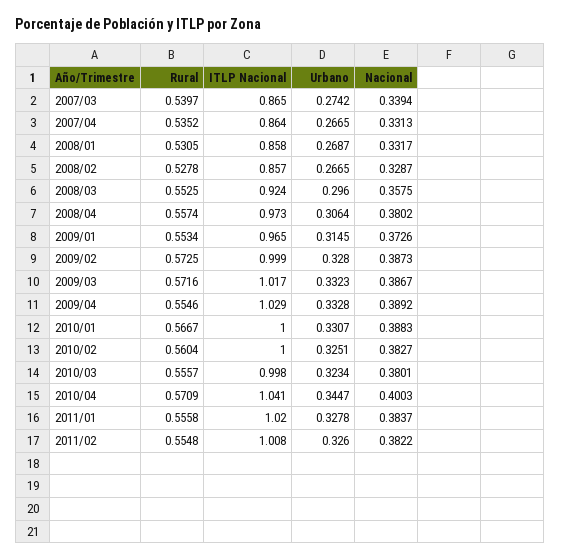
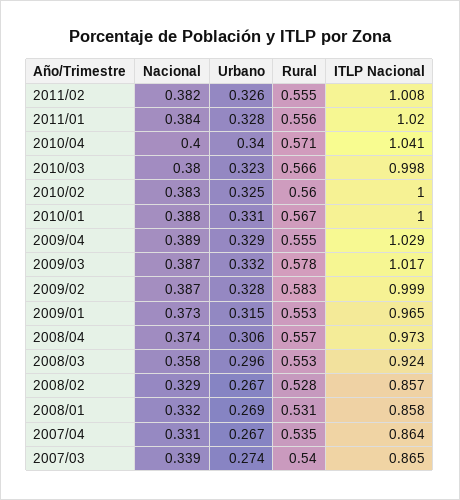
Nacional, 2008/04: 0.3802 -> 0.374
Rural, 2009/02: 0.5725 -> 0.583
Rural, 2009/03: 0.5716 -> 0.578
Urbano, 2009/04: 0.3328 -> 0.329
Rural, 2010/03: 0.5557 -> 0.566
Urbano, 2010/04: 0.3447 -> 0.34

